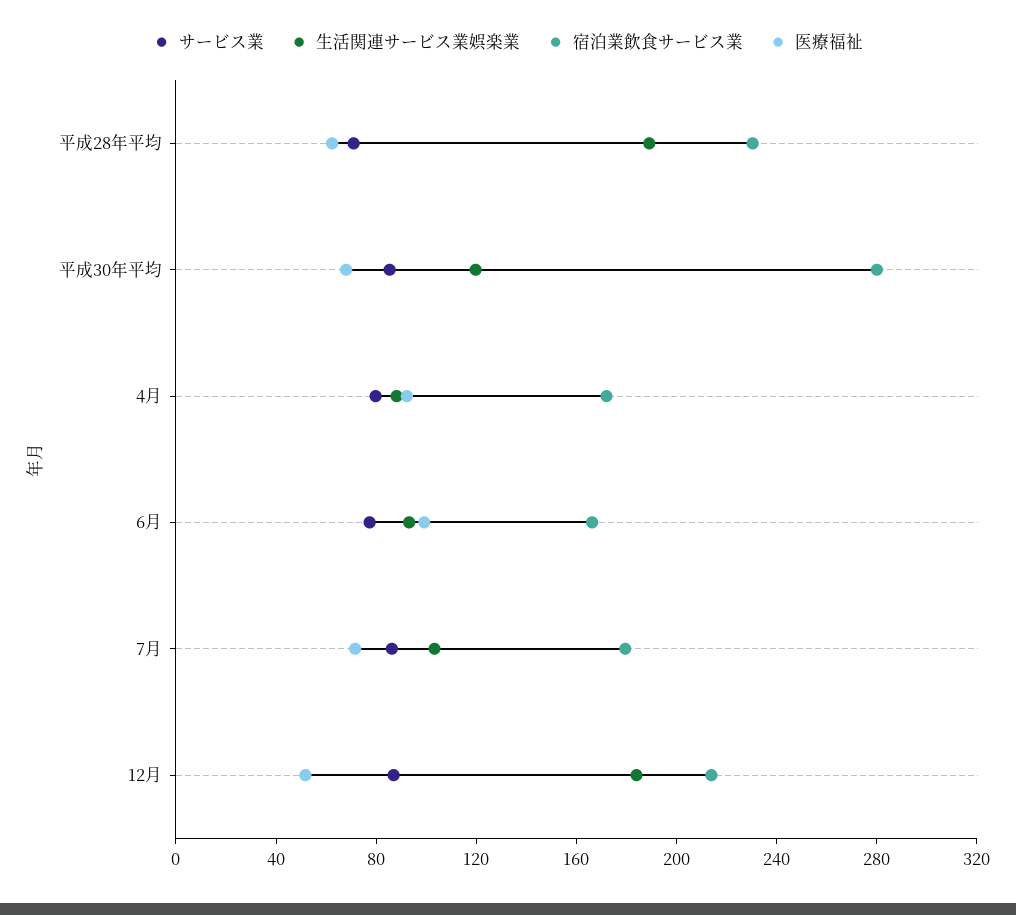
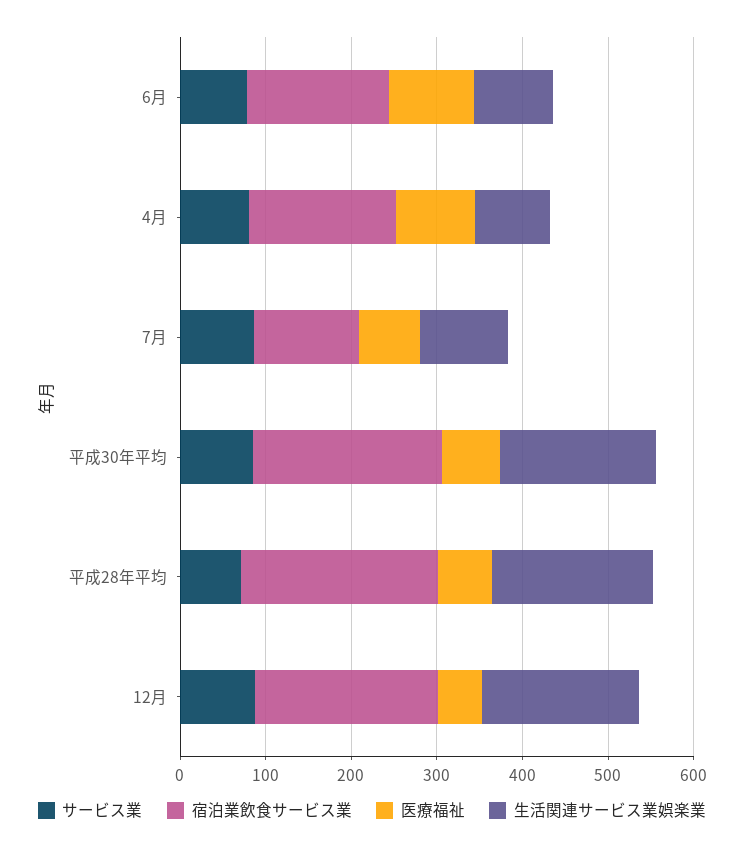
生活関連サービス業娯楽業, 平成30年平均: 120 -> 180
宿泊業飲食サービス業, 平成30年平均: 280 -> 220
宿泊業飲食サービス業, 7月: 180 -> 120

